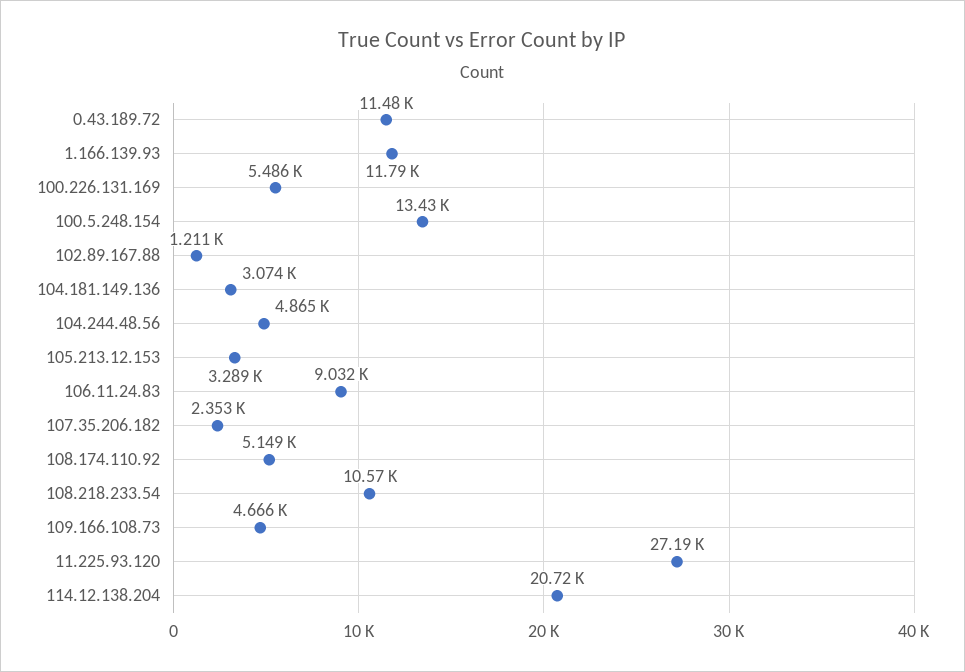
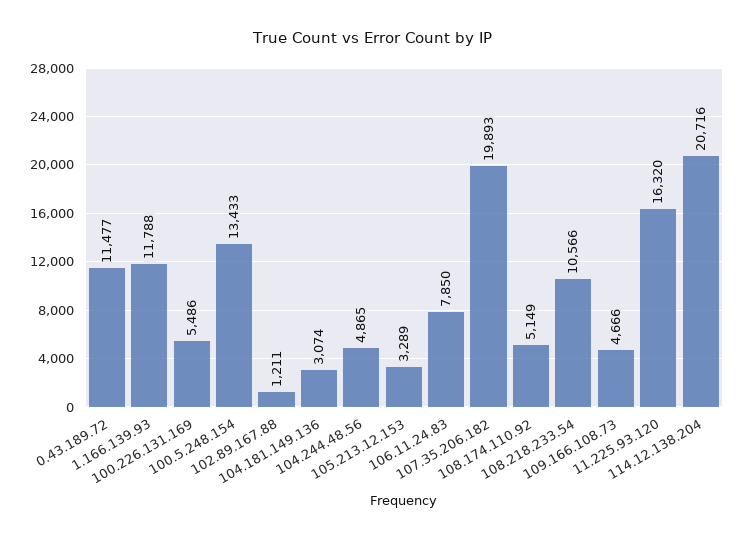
106.11.24.83: 9032 -> 7850
107.35.206.182: 2353 -> 19893
11.225.93.120: 27190 -> 16320

